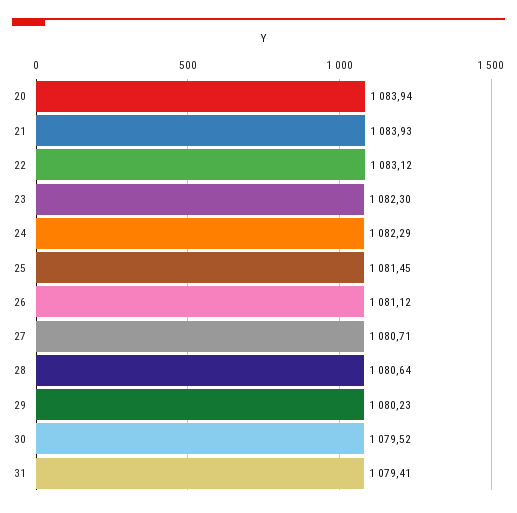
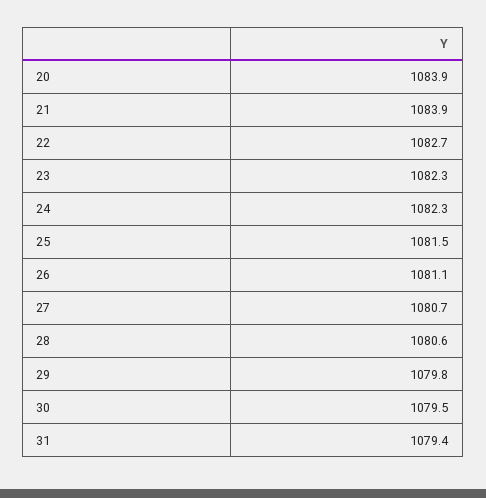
22: 1083.12 -> 1082.7
29: 1080.23 -> 1079.8

